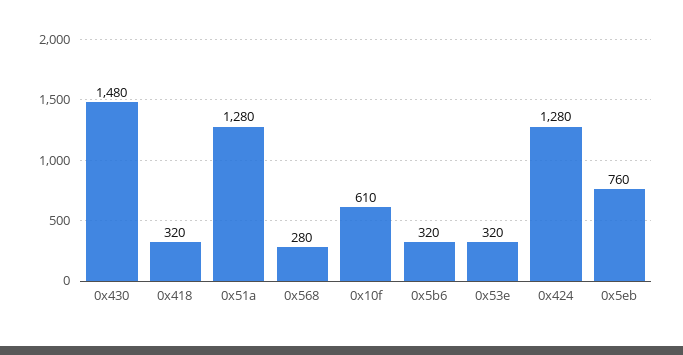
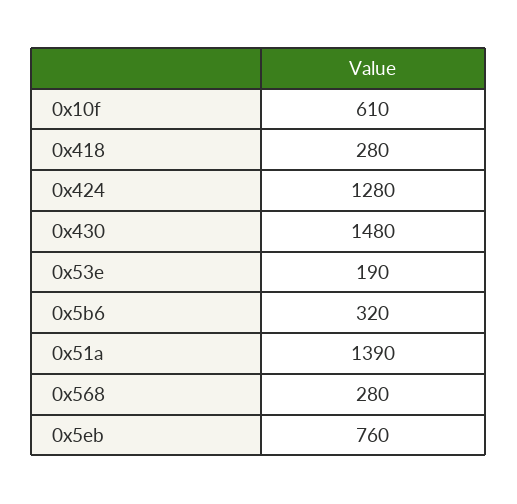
0x418: 320 -> 280
0x51a: 1280 -> 1390
0x53e: 320 -> 190

